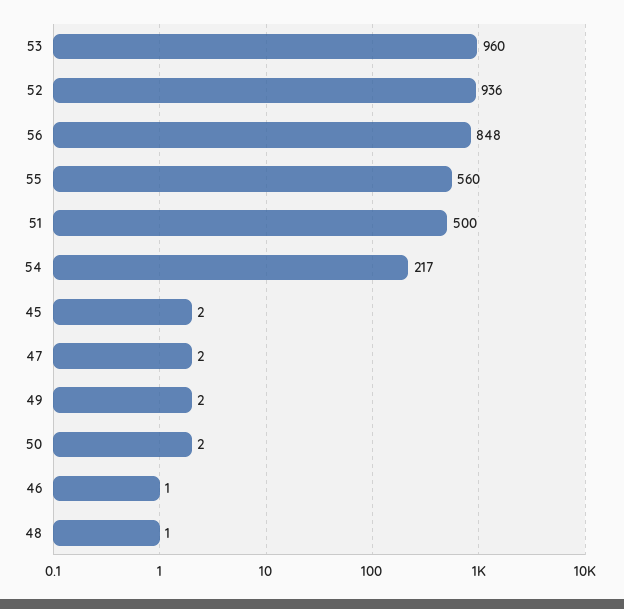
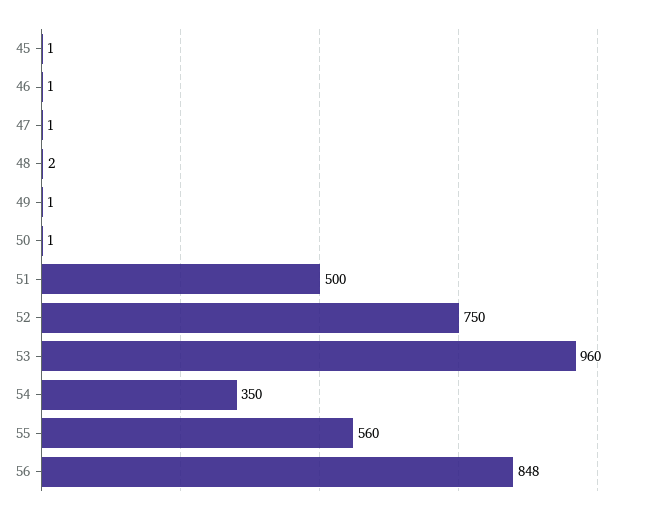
52: 936 -> 750
54: 217 -> 350
45: 2 -> 1
47: 2 -> 1
49: 2 -> 1
50: 2 -> 1
48: 1 -> 2

